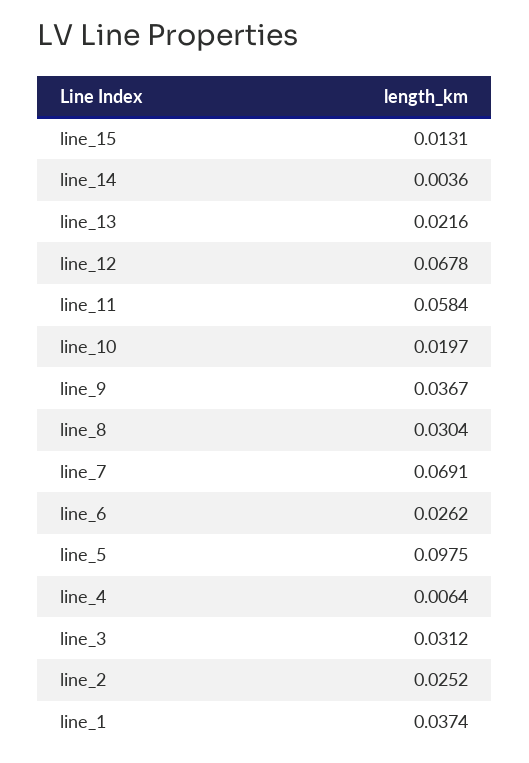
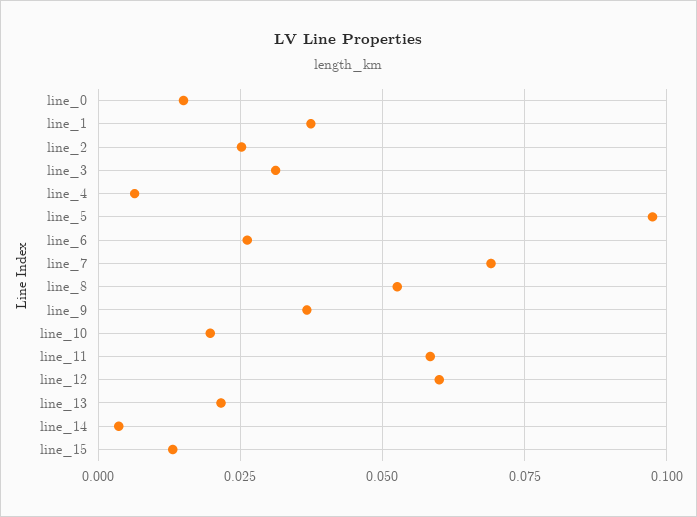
line_12: 0.0678 -> 0.06
line_8: 0.0304 -> 0.0525
line_0: none -> 0.015

